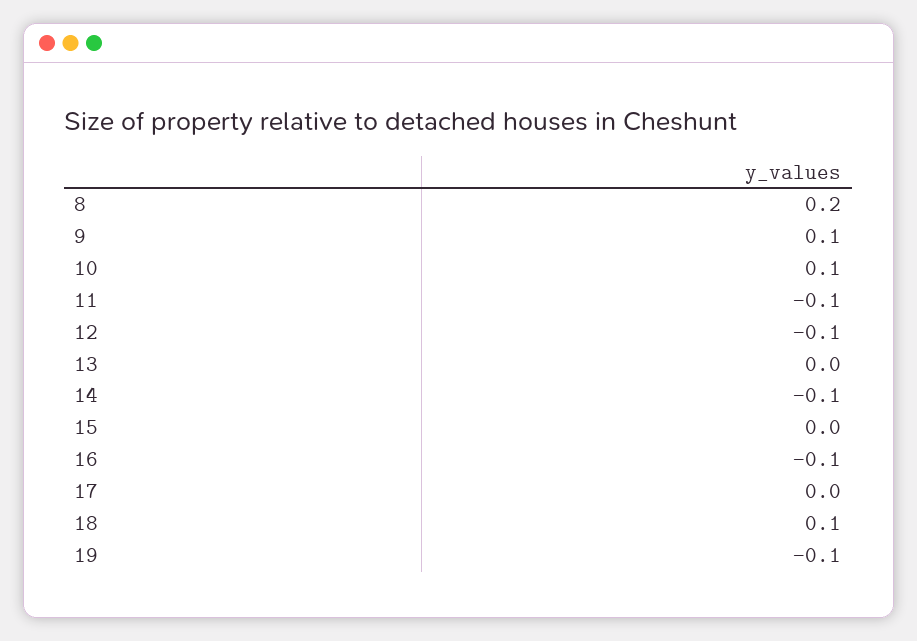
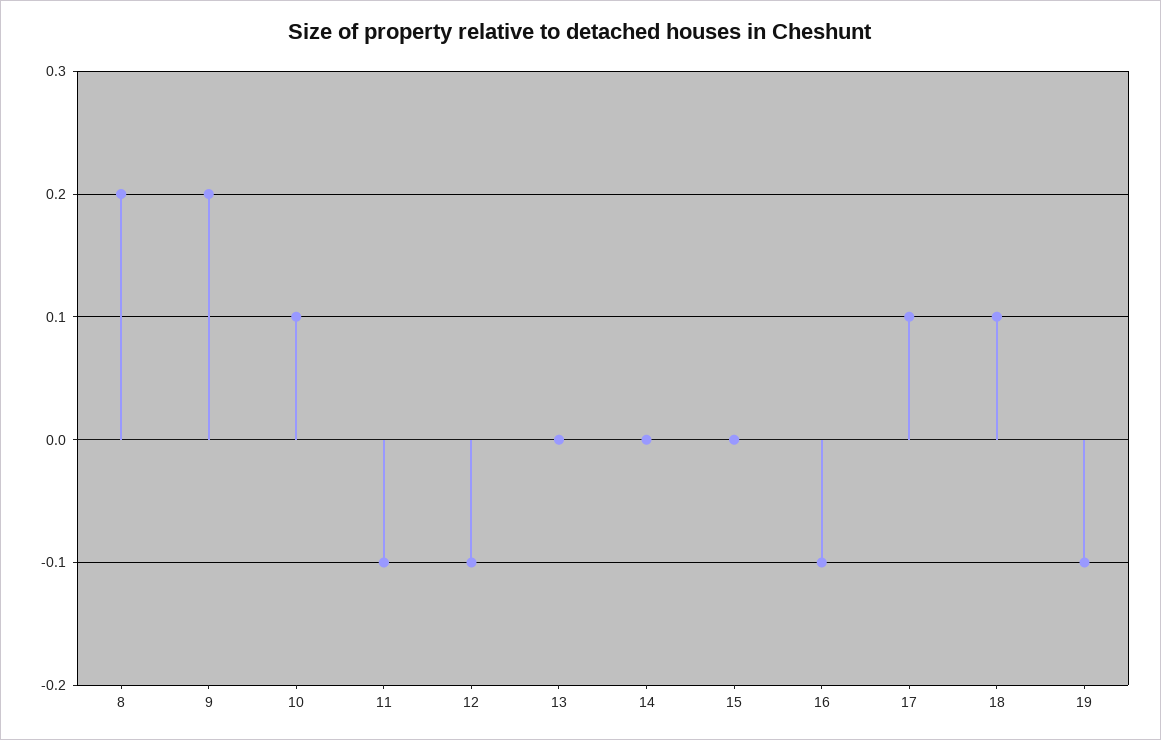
9: 0.1 -> 0.2
14: -0.1 -> 0
17: 0 -> 0.1

